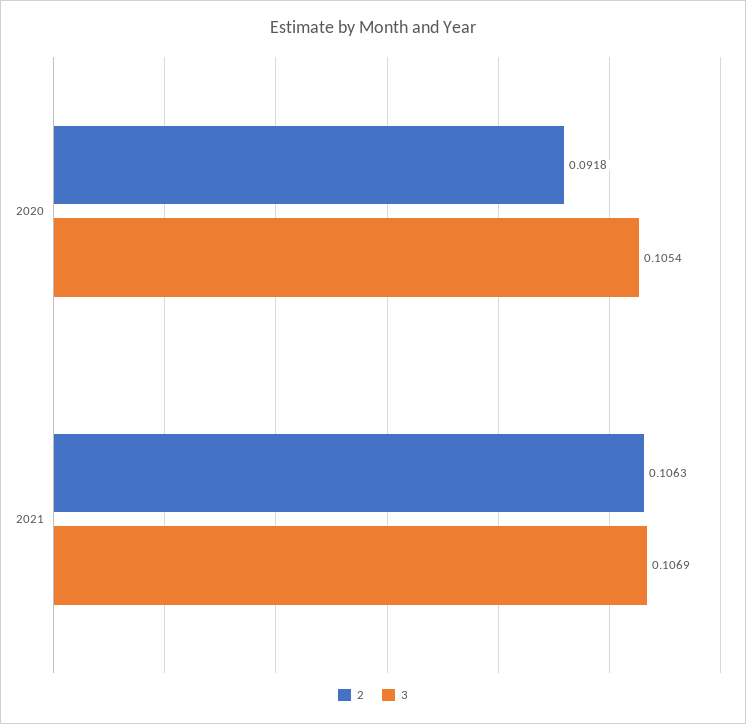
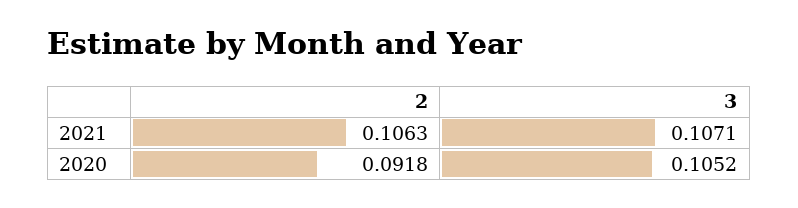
3, 2020: 0.1054 -> 0.1052
3, 2021: 0.1069 -> 0.1071

